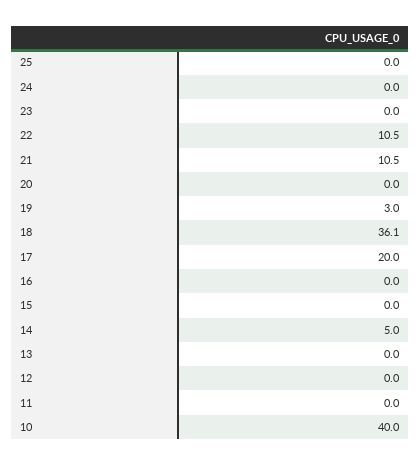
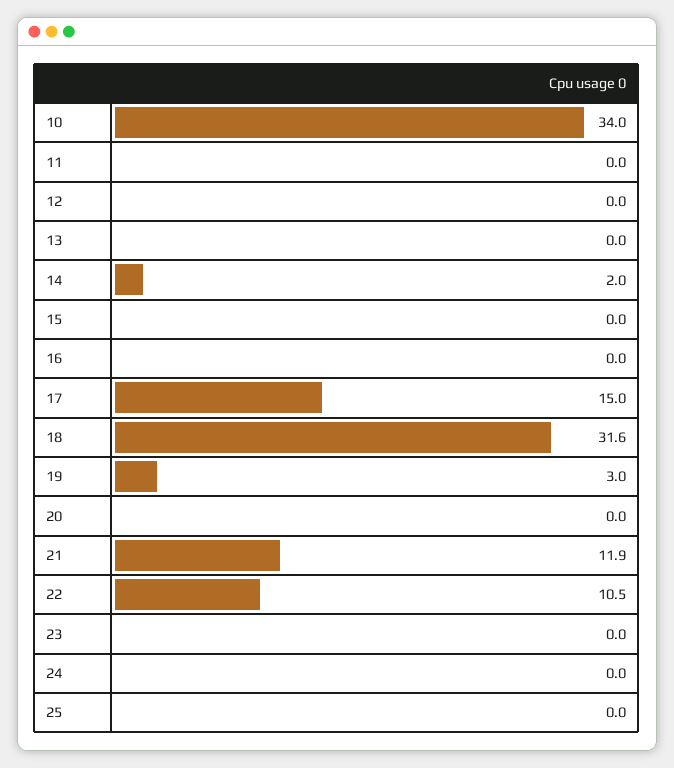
21: 10.5 -> 11.9
18: 36.1 -> 31.6
17: 20 -> 15
14: 5 -> 2
10: 40 -> 34

